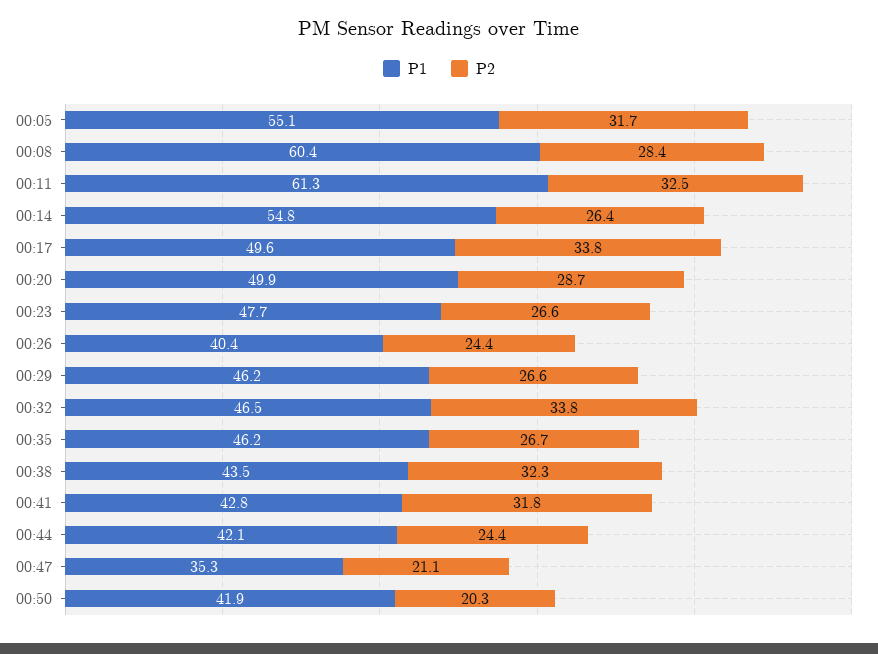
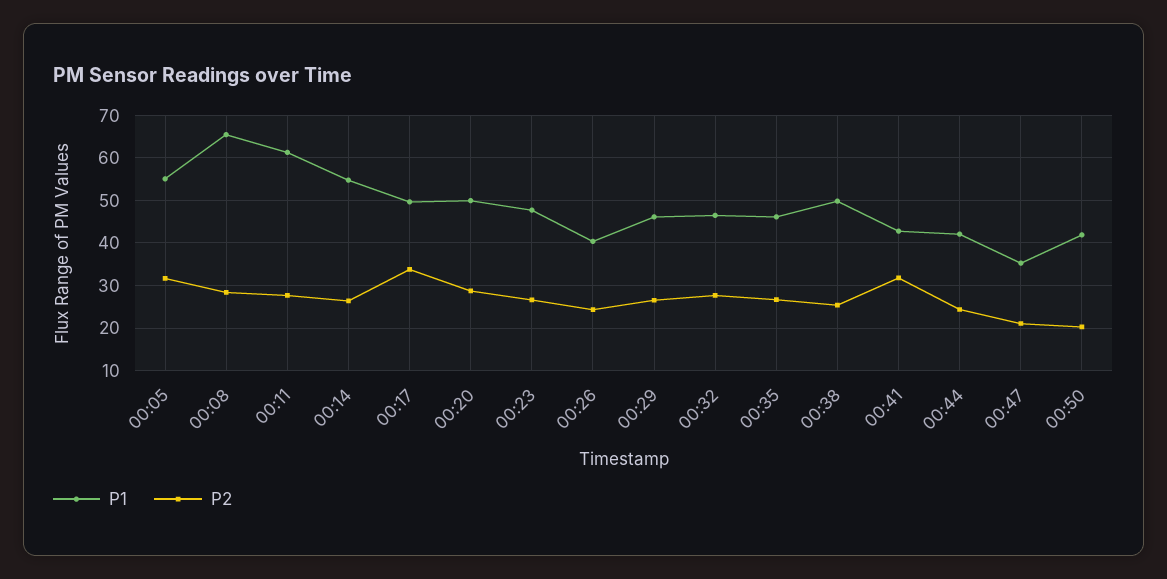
P1, 00:08: 60.4 -> 66
P2, 00:11: 32.5 -> 28
P2, 00:32: 33.8 -> 28
P1, 00:38: 43.5 -> 50
P2, 00:38: 32.3 -> 26

